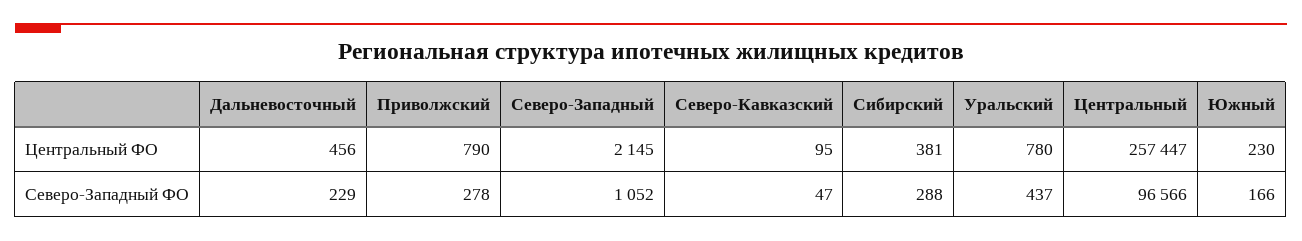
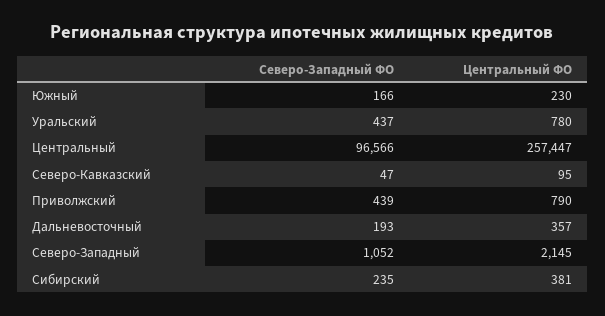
Дальневосточный, Центральный ФО: 456 -> 357
Дальневосточный, Северо-Западный ФО: 229 -> 193
Приволжский, Северо-Западный ФО: 278 -> 439
Сибирский, Северо-Западный ФО: 288 -> 235

